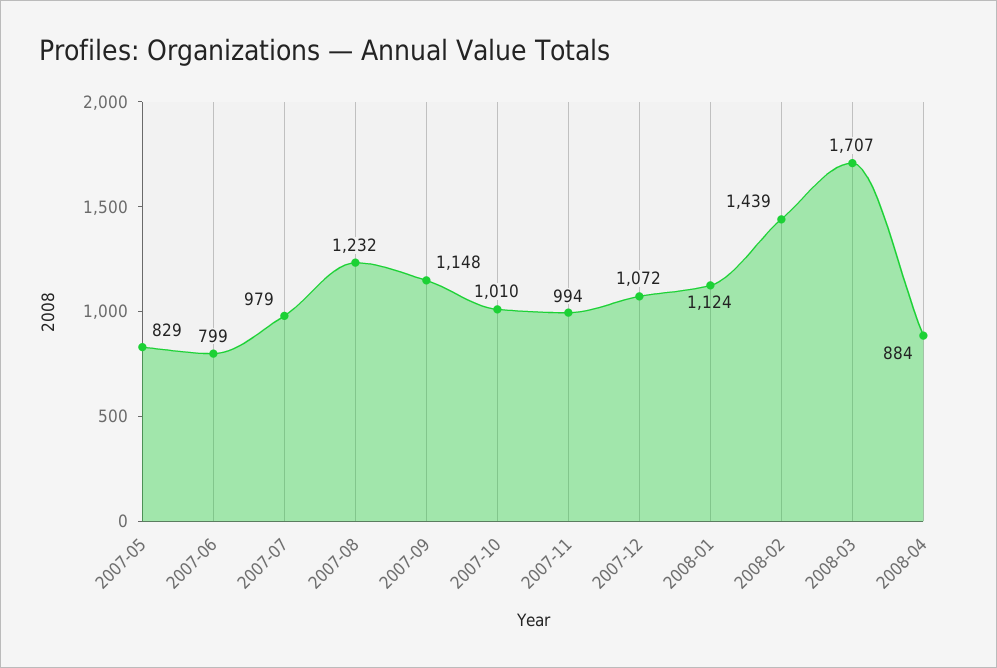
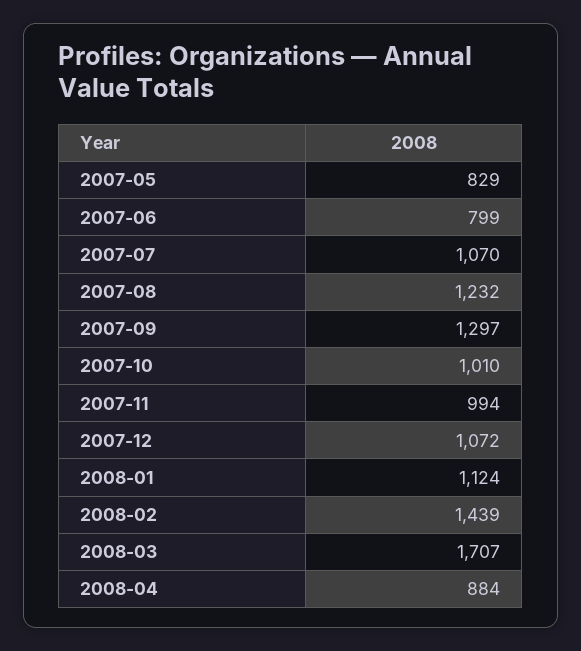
2007-07: 979 -> 1070
2007-09: 1148 -> 1297

